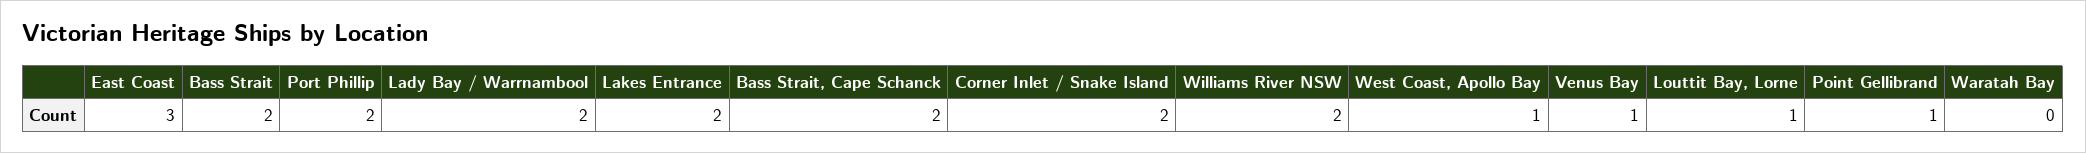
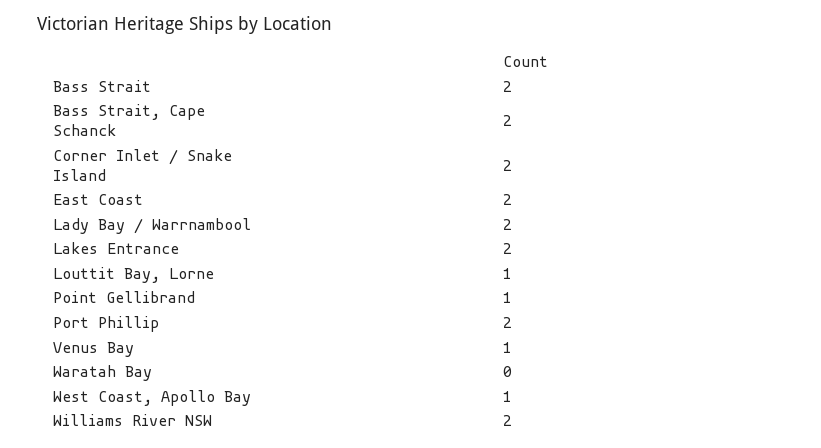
East Coast: 3 -> 2

